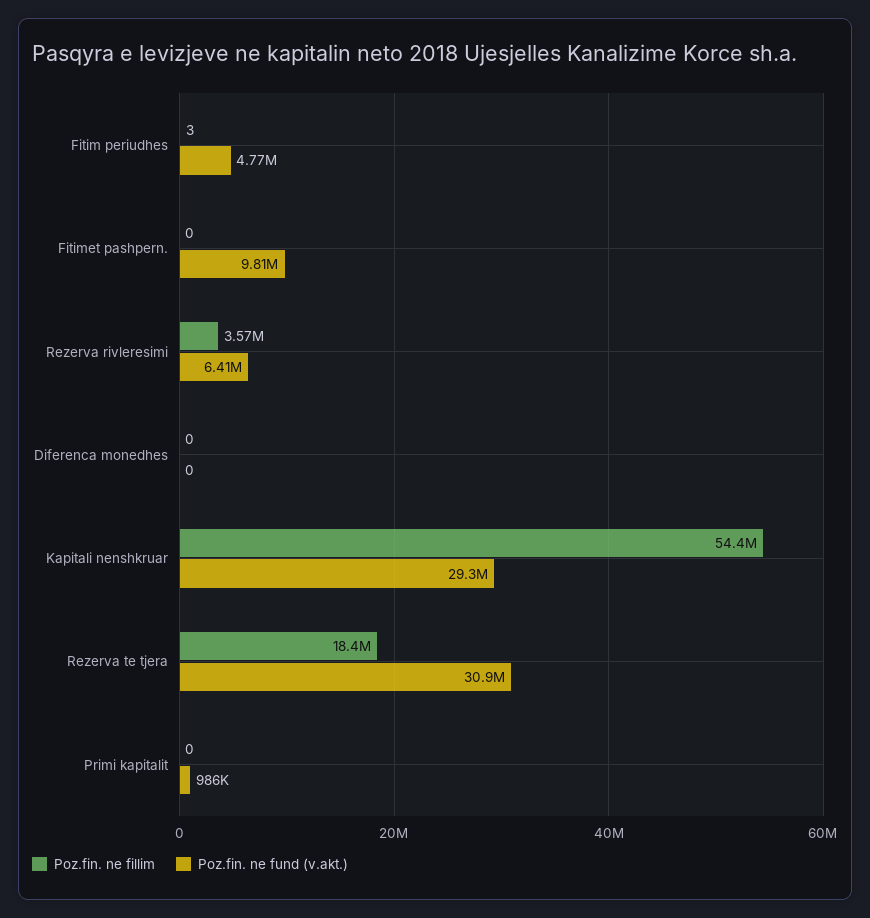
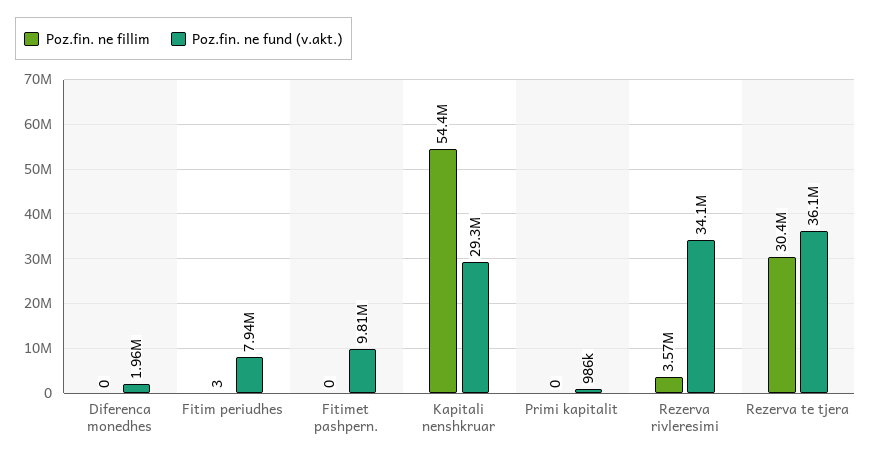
Poz.fin. ne fund (v.akt.), Fitim periudhes: 4770000 -> 7940000
Poz.fin. ne fund (v.akt.), Rezerva rivleresimi: 6410000 -> 34100000
Poz.fin. ne fund (v.akt.), Diferenca monedhes: 0 -> 1960000
Poz.fin. ne fillim, Rezerva te tjera: 18400000 -> 30400000
Poz.fin. ne fund (v.akt.), Rezerva te tjera: 30900000 -> 36100000

